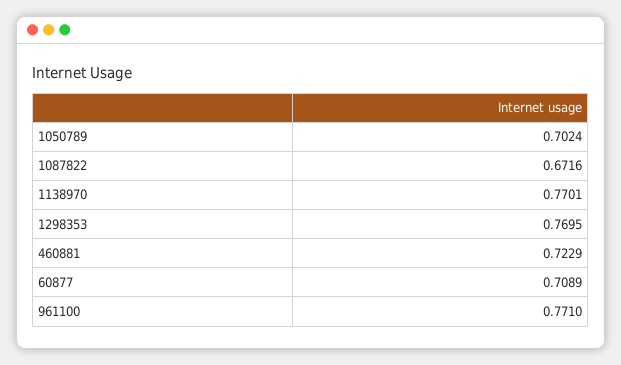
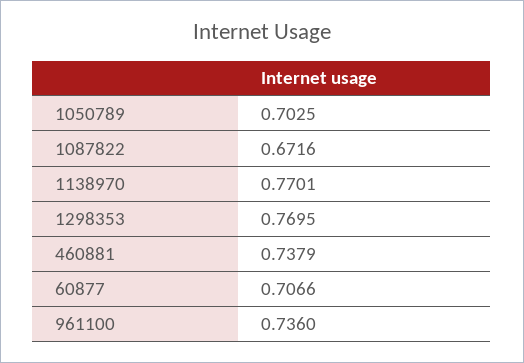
1050789: 0.7024 -> 0.7025
460881: 0.7229 -> 0.7379
60877: 0.7089 -> 0.7066
961100: 0.771 -> 0.736

